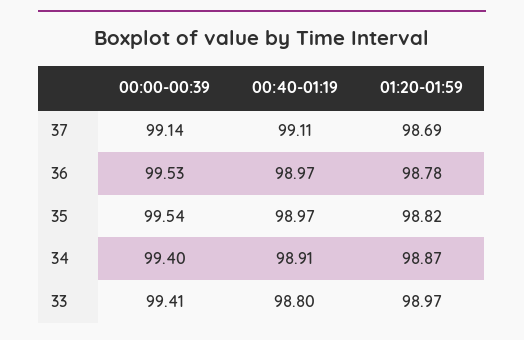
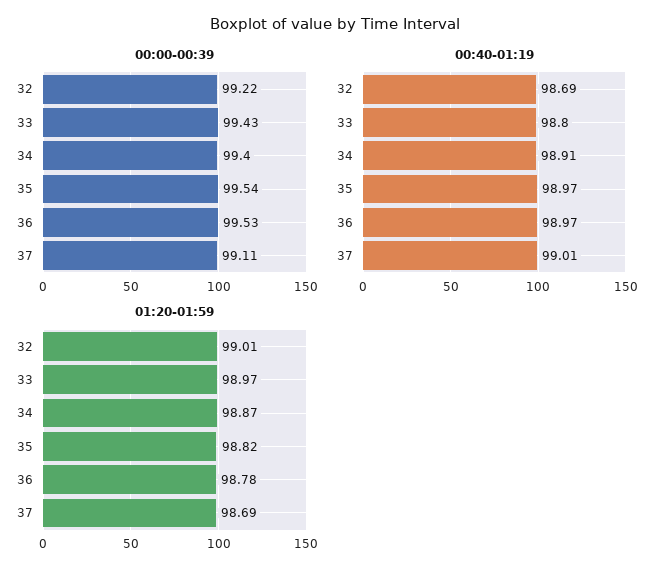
00:00-00:39, 37: 99.14 -> 99.11
00:40-01:19, 37: 99.11 -> 99.01
00:00-00:39, 33: 99.41 -> 99.43
00:00-00:39, 32: none -> 99.22
00:40-01:19, 32: none -> 98.69
01:20-01:59, 32: none -> 99.01

